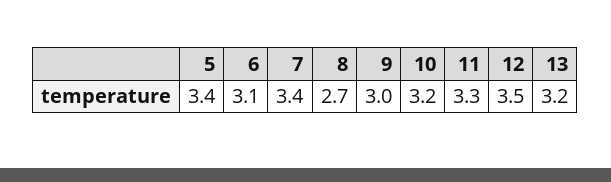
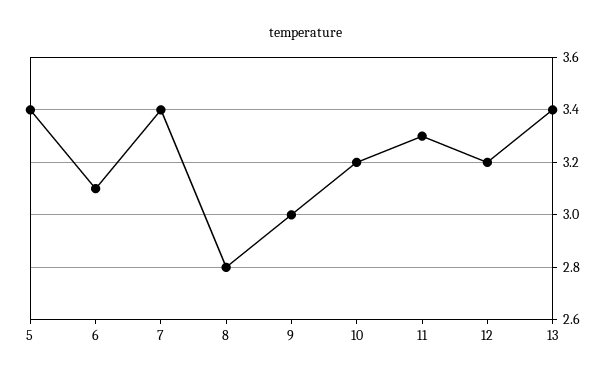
8: 2.7 -> 2.8
12: 3.5 -> 3.2
13: 3.2 -> 3.4

